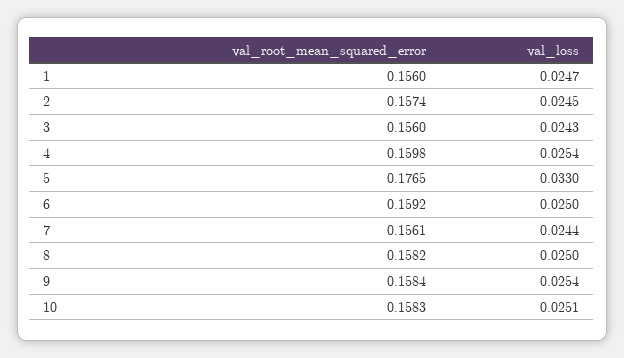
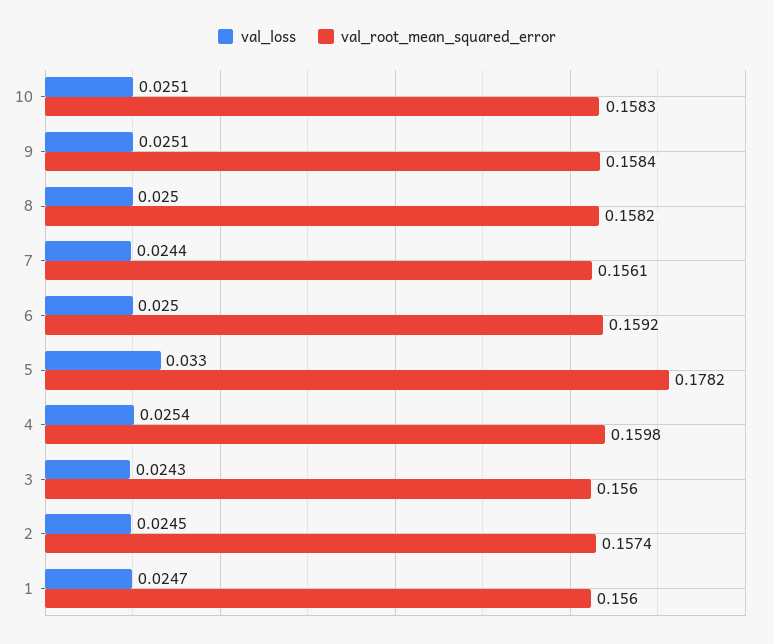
val_root_mean_squared_error, 5: 0.1765 -> 0.1782
val_loss, 9: 0.0254 -> 0.0251

